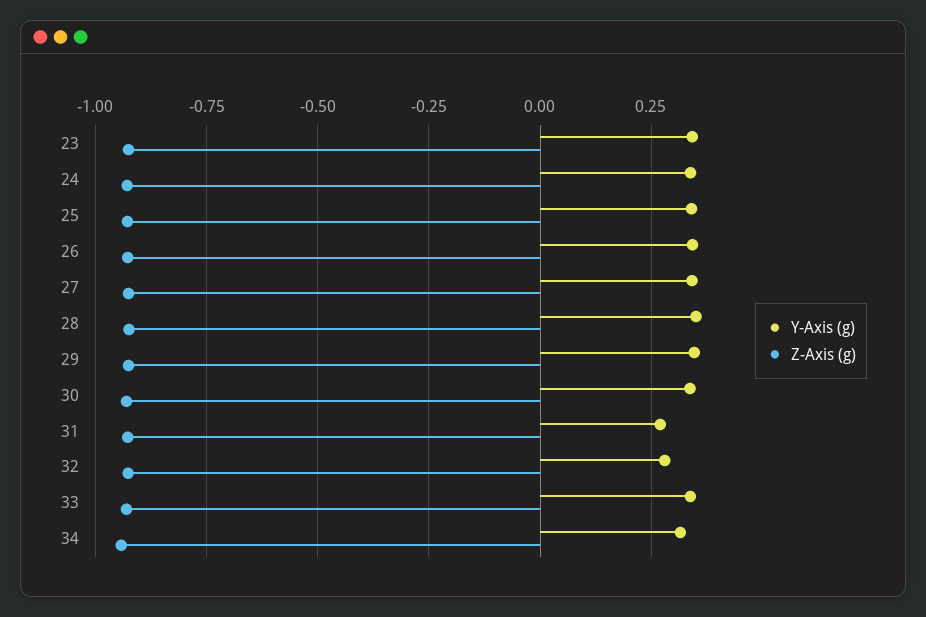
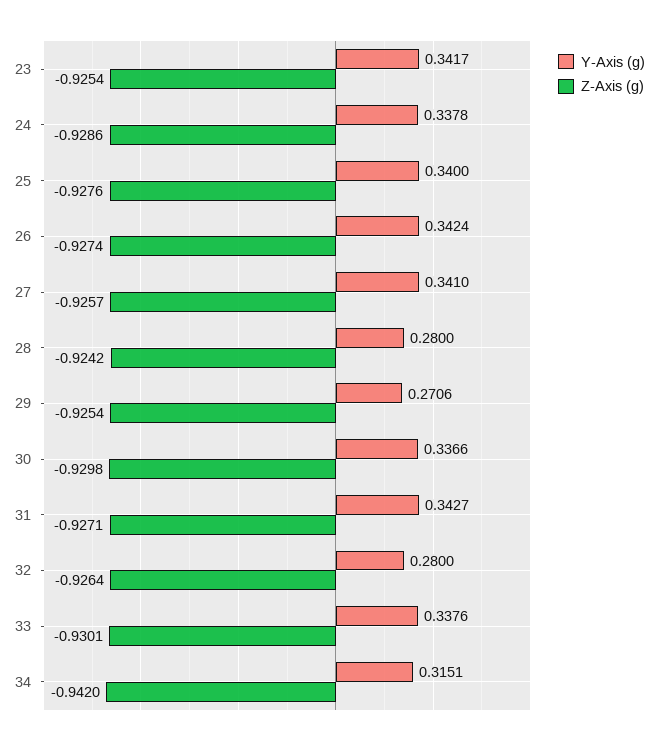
Y-Axis (g), 28: 0.35 -> 0.28
Y-Axis (g), 29: 0.35 -> 0.2706
Y-Axis (g), 31: 0.275 -> 0.3427

